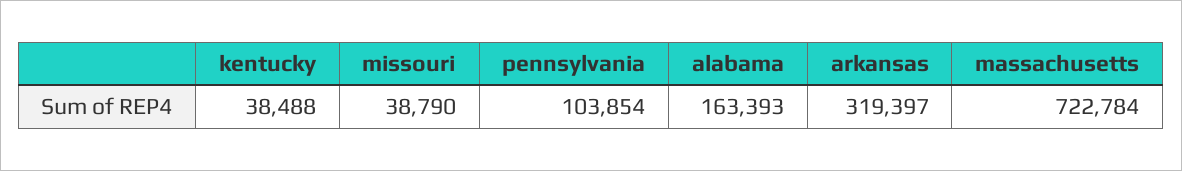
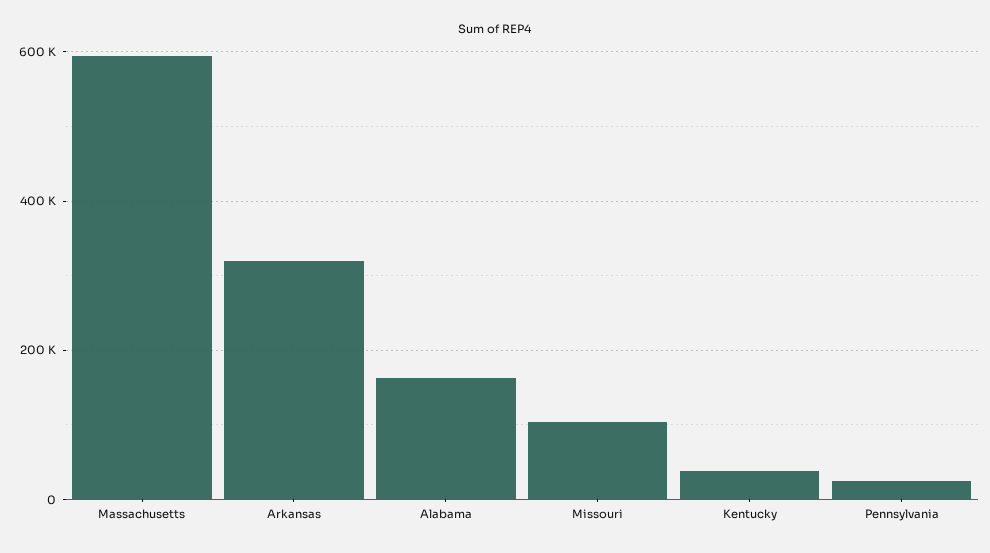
missouri: 38790 -> 100000
pennsylvania: 103854 -> 20000
massachusetts: 722784 -> 600000

